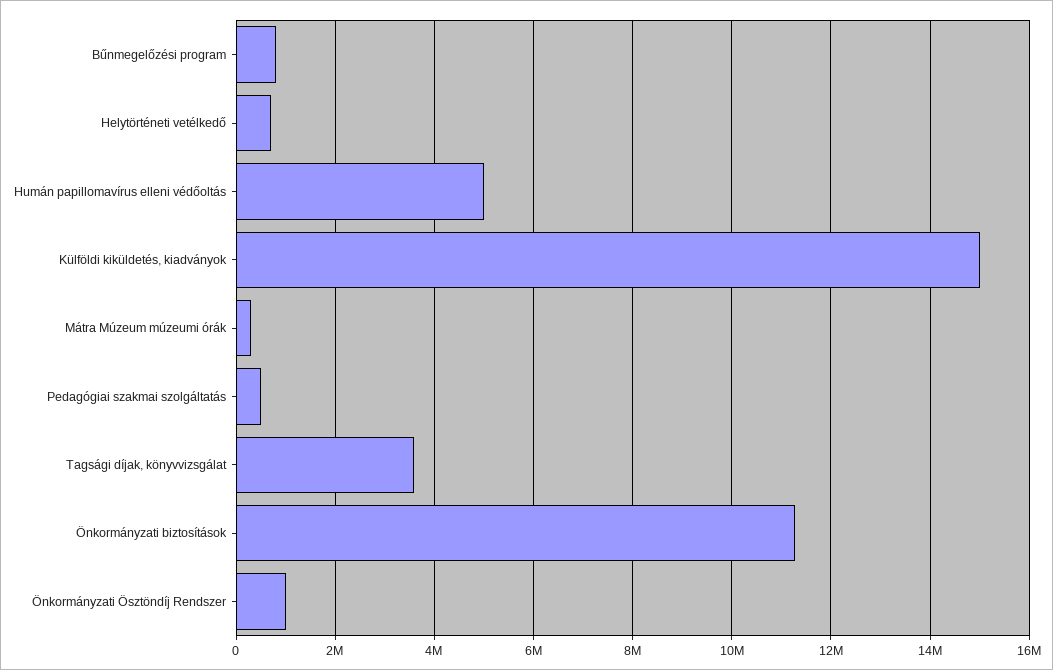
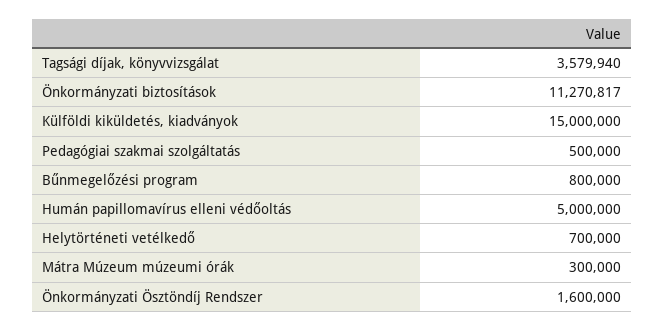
Önkormányzati Ösztöndíj Rendszer: 1000000 -> 1600000

